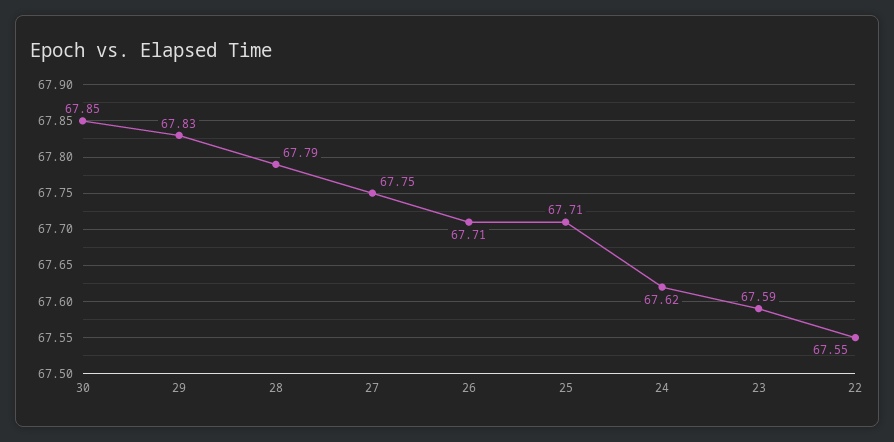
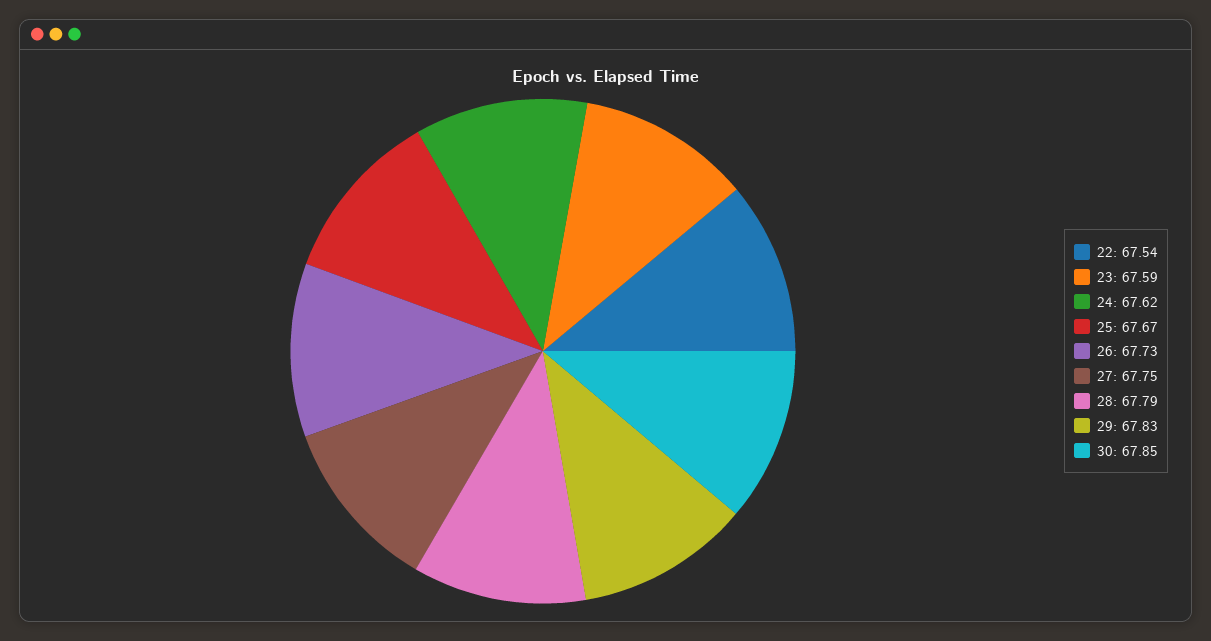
26: 67.71 -> 67.73
25: 67.71 -> 67.67
22: 67.55 -> 67.54

